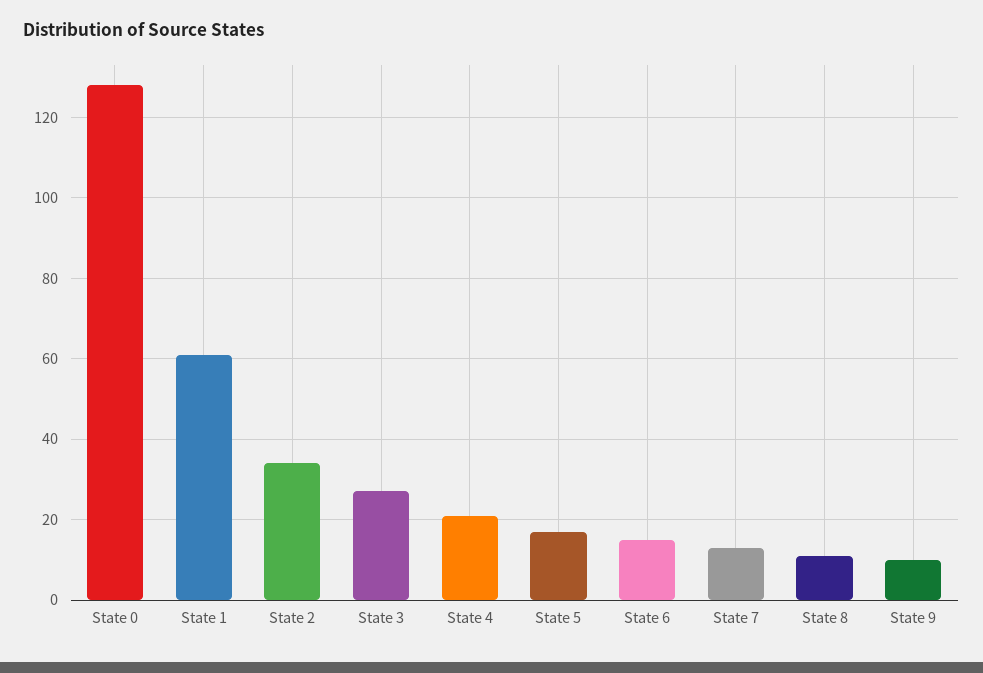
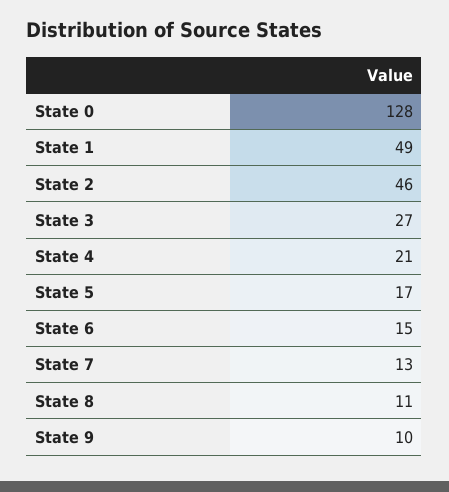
State 1: 60 -> 49
State 2: 35 -> 46

